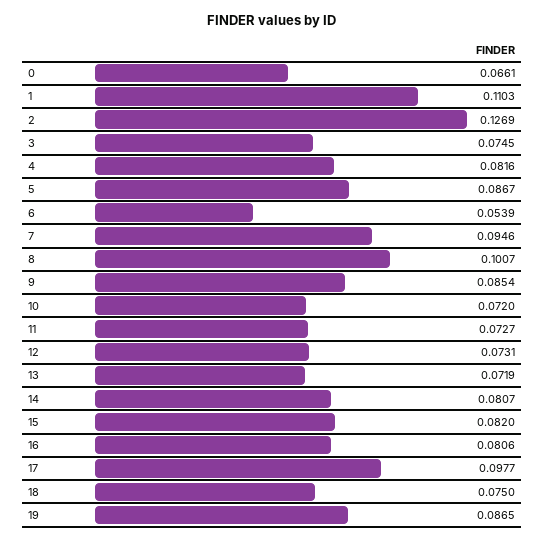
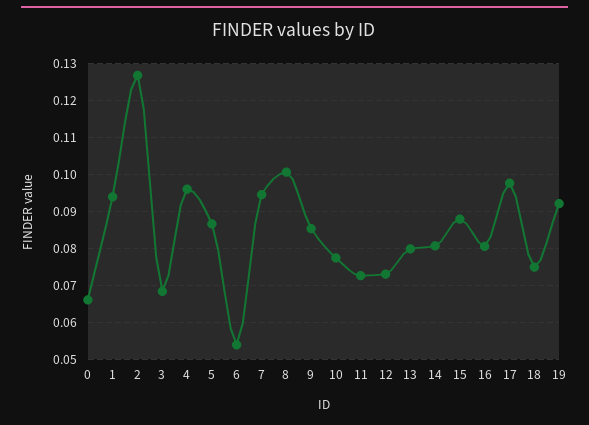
1: 0.1103 -> 0.094
3: 0.0745 -> 0.068
4: 0.0816 -> 0.096
10: 0.072 -> 0.078
13: 0.0719 -> 0.08
15: 0.082 -> 0.088
19: 0.0865 -> 0.092

